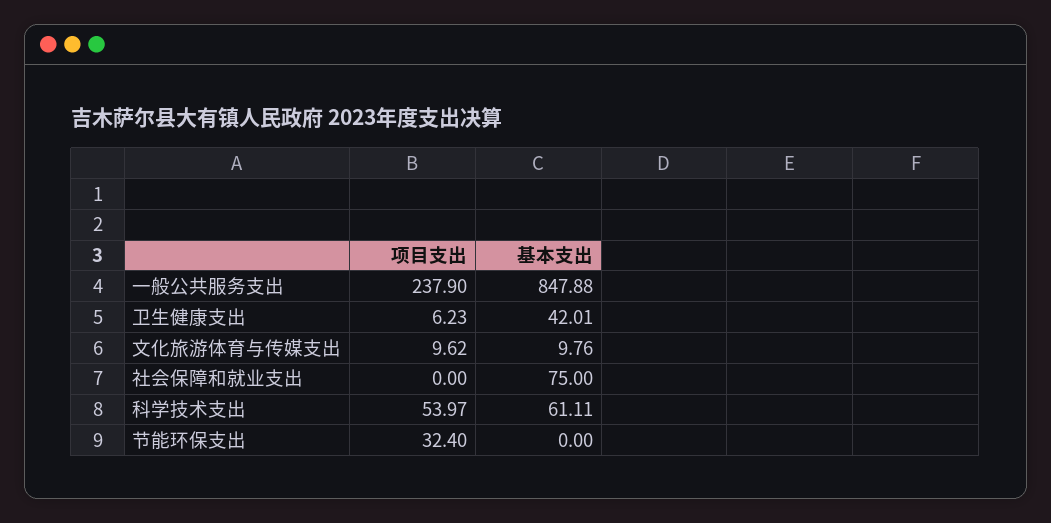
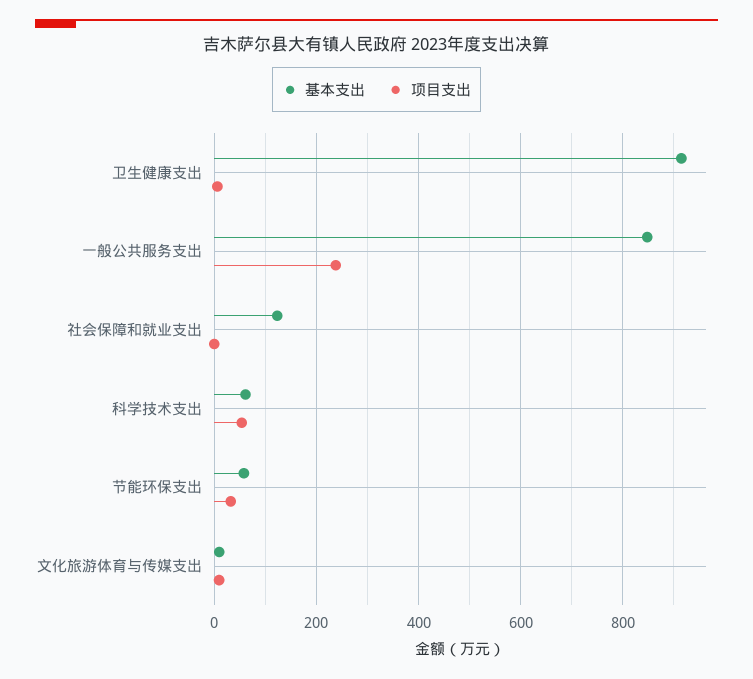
基本支出, 卫生健康支出: 42.01 -> 920
基本支出, 社会保障和就业支出: 75 -> 120
基本支出, 节能环保支出: 0 -> 60

